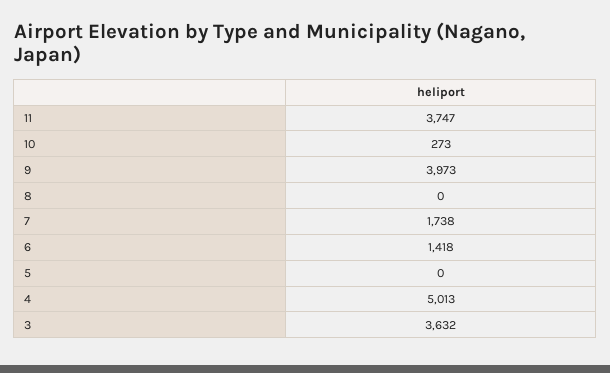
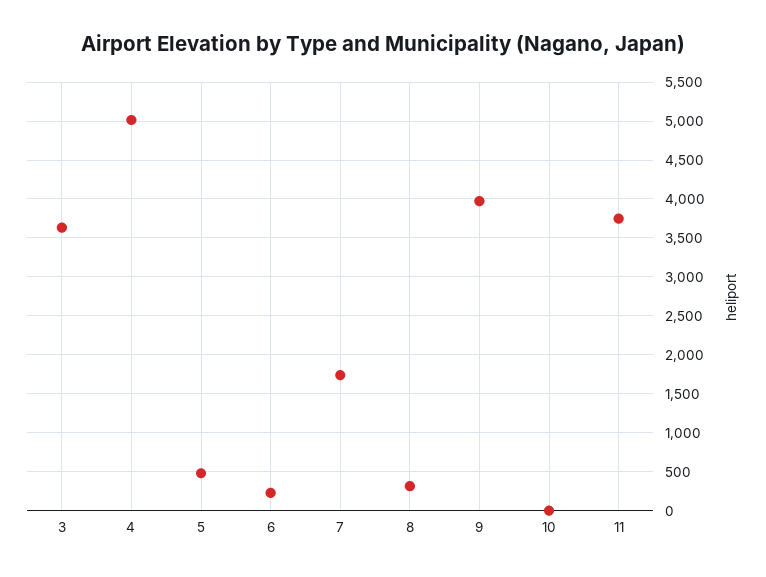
10: 273 -> 0
8: 0 -> 300
6: 1418 -> 200
5: 0 -> 500

